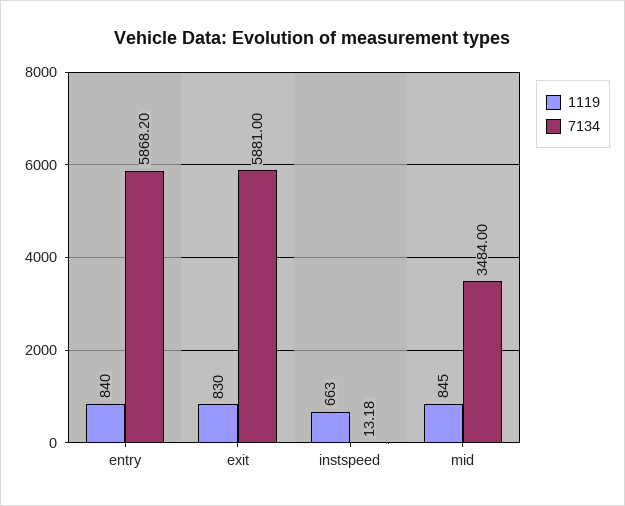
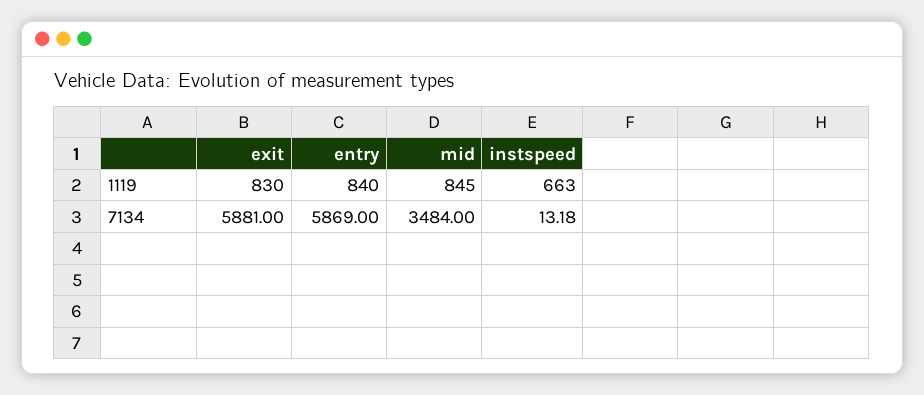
7134, entry: 5868.2 -> 5869

